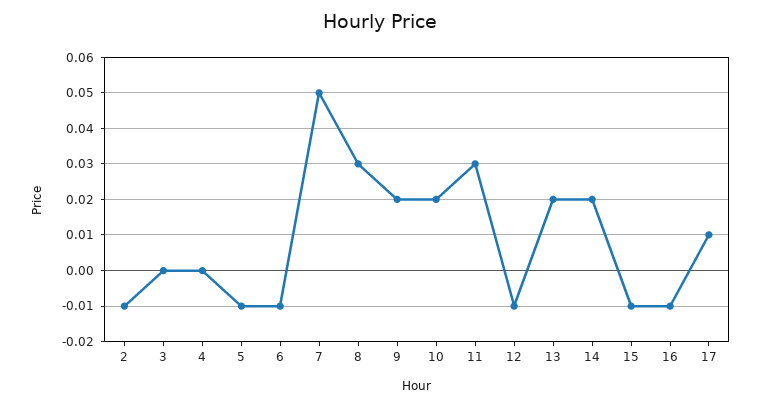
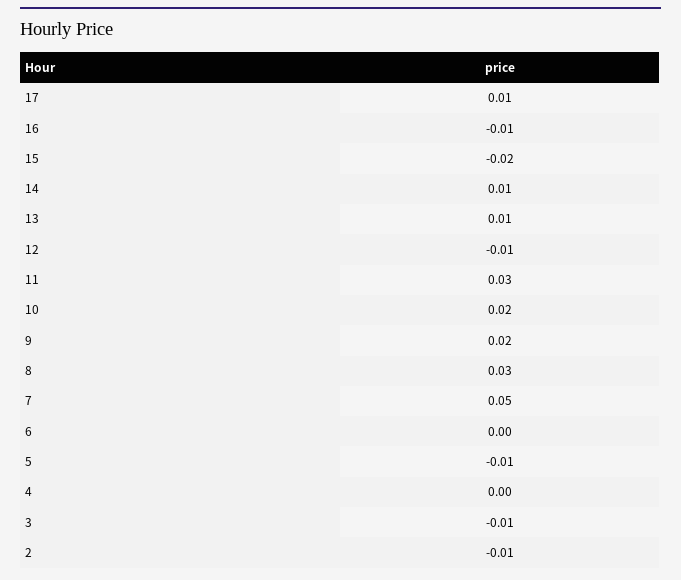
3: 0 -> -0.01
6: -0.01 -> 0
13: 0.02 -> 0.01
14: 0.02 -> 0.01
15: -0.01 -> -0.02

